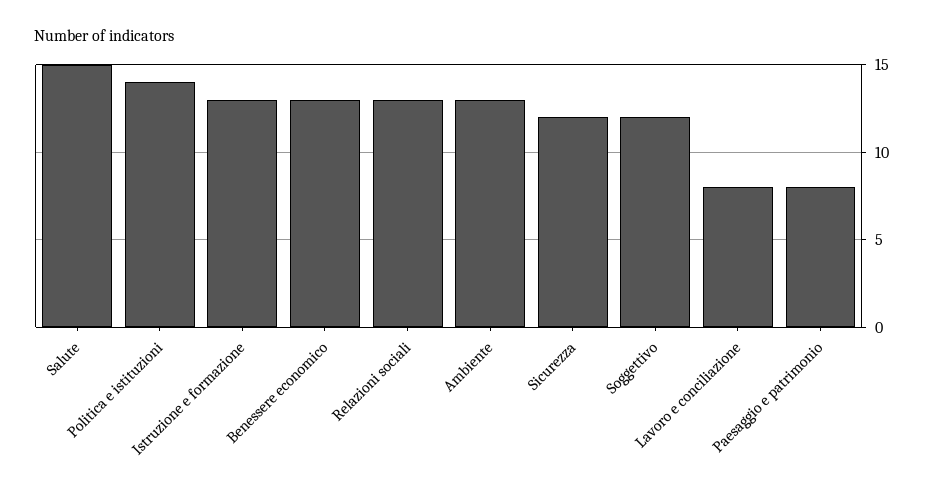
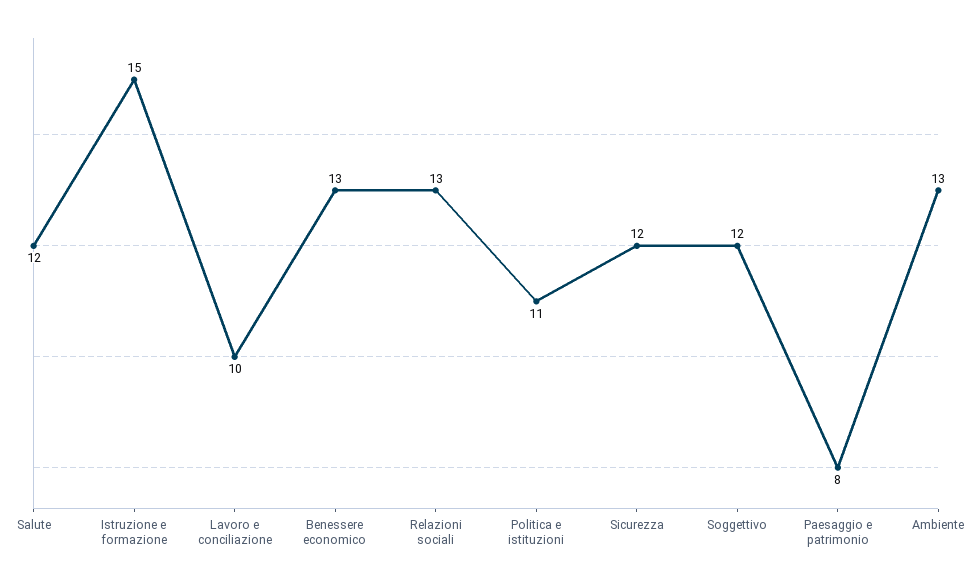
Salute: 15 -> 12
Politica e istituzioni: 14 -> 11
Istruzione e formazione: 13 -> 15
Lavoro e conciliazione: 8 -> 10

